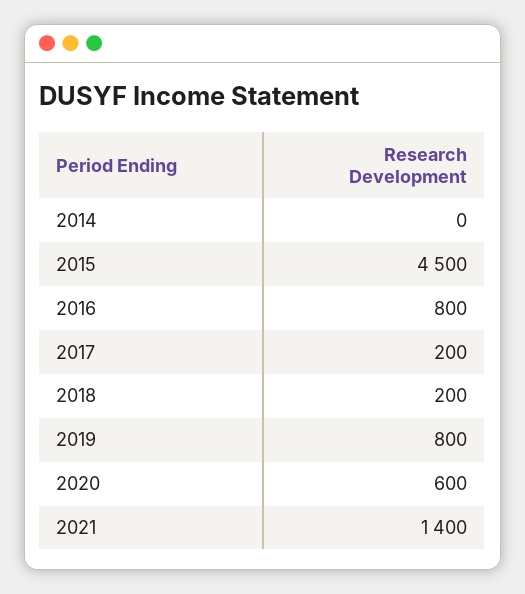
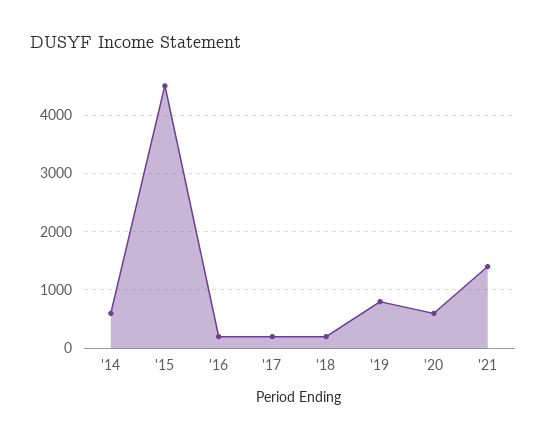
2014: 0 -> 600
2016: 800 -> 200

